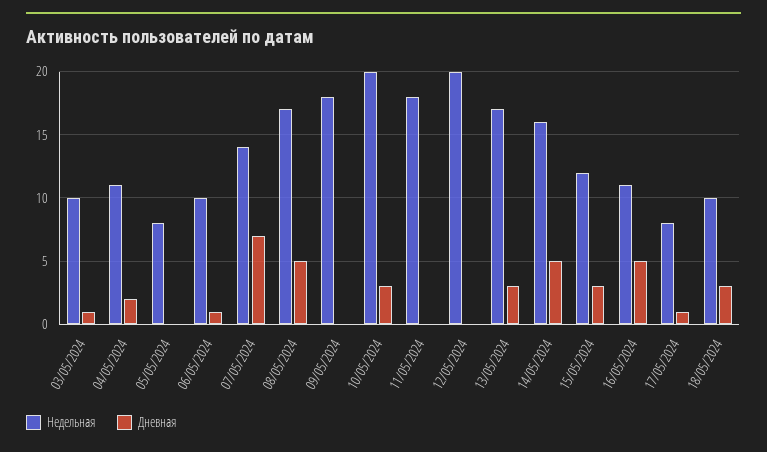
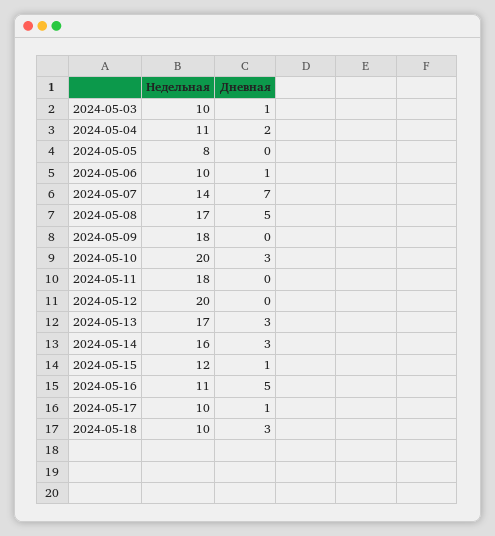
Дневная, 14/05/2024: 5 -> 3
Дневная, 15/05/2024: 3 -> 1
Недельная, 17/05/2024: 8 -> 10

